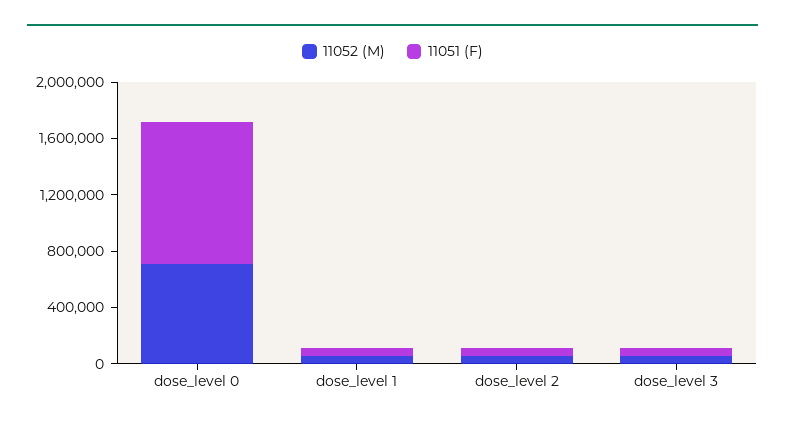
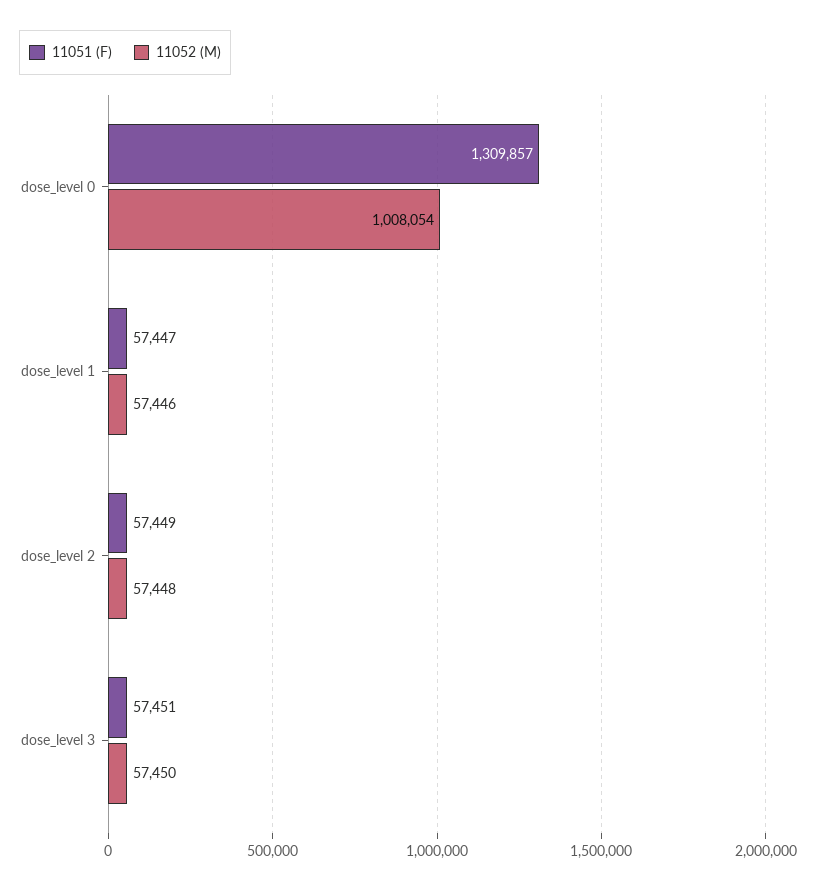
11052 (M), dose_level 0: 700000 -> 1008054
11051 (F), dose_level 0: 1000000 -> 1309857

